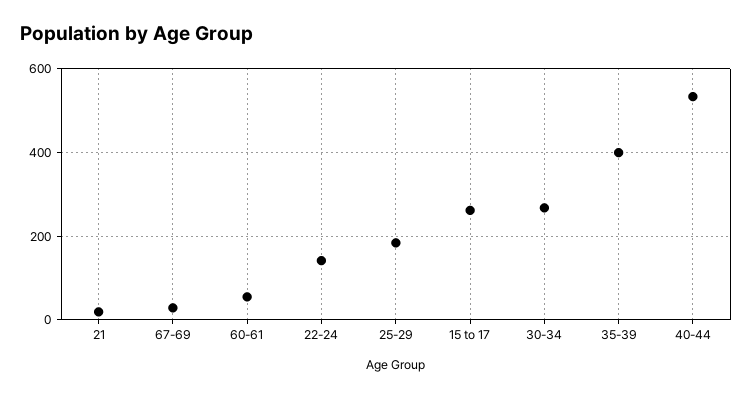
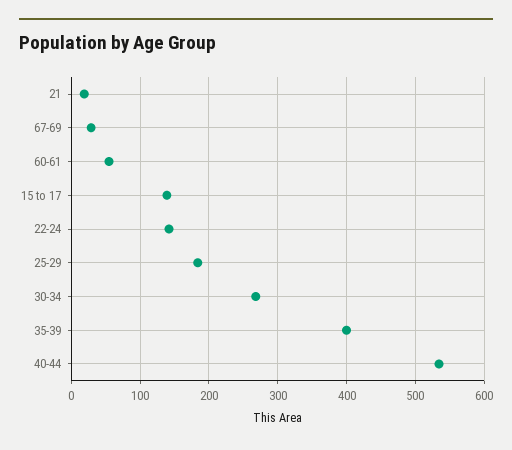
15 to 17: 260 -> 140

